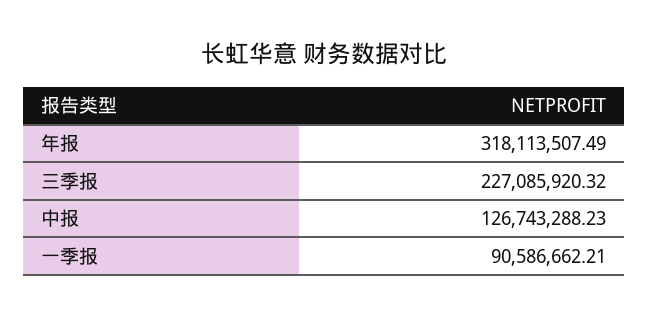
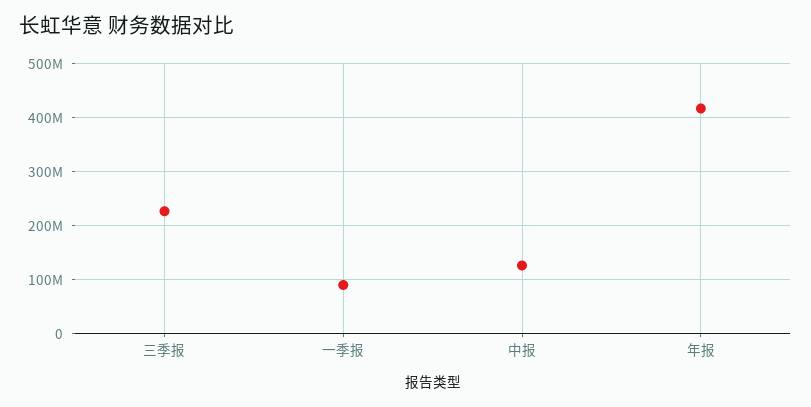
年报: 318113507.49 -> 420000000

